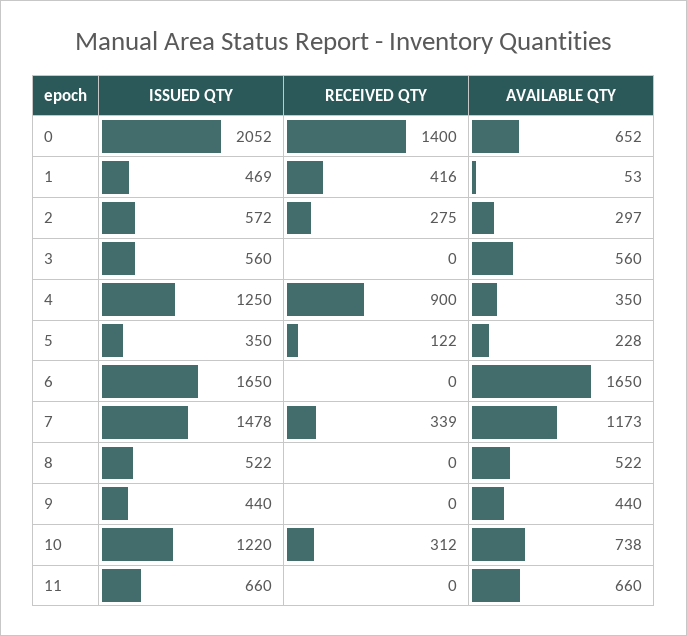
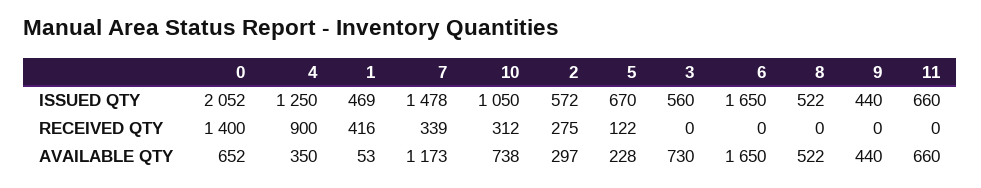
AVAILABLE QTY, 3: 560 -> 730
ISSUED QTY, 5: 350 -> 670
ISSUED QTY, 10: 1220 -> 1050

